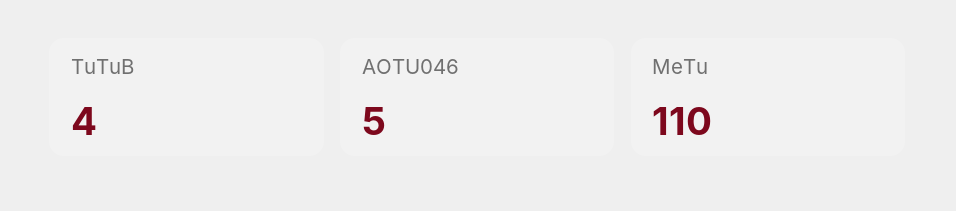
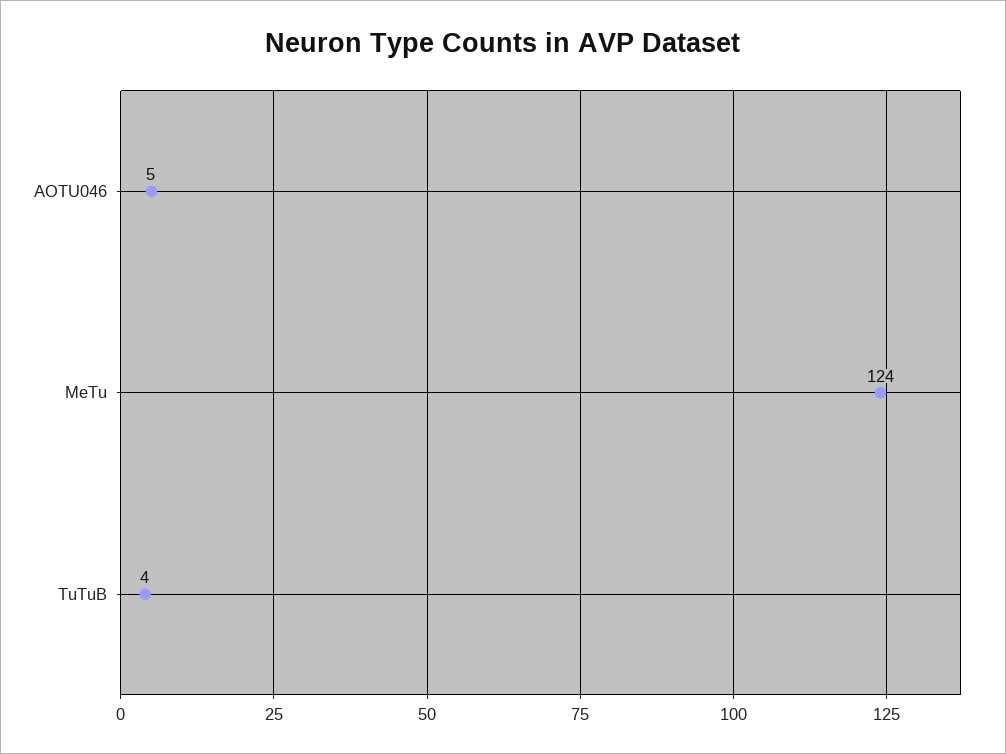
MeTu: 110 -> 124

